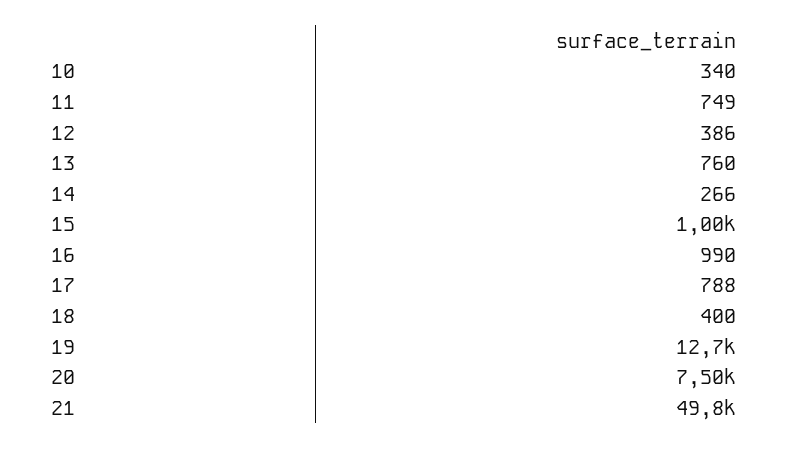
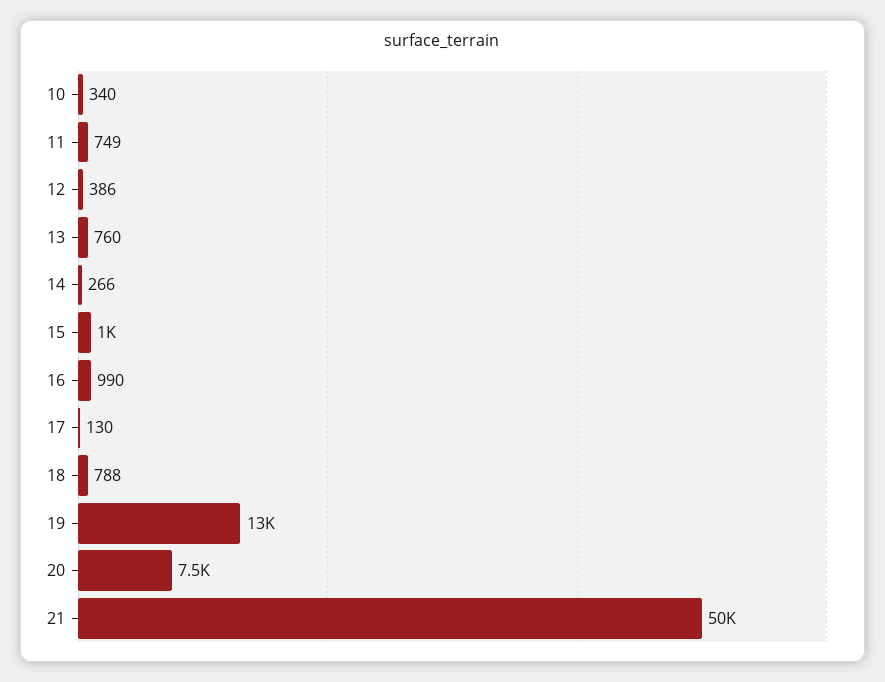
17: 788 -> 130
18: 400 -> 788

